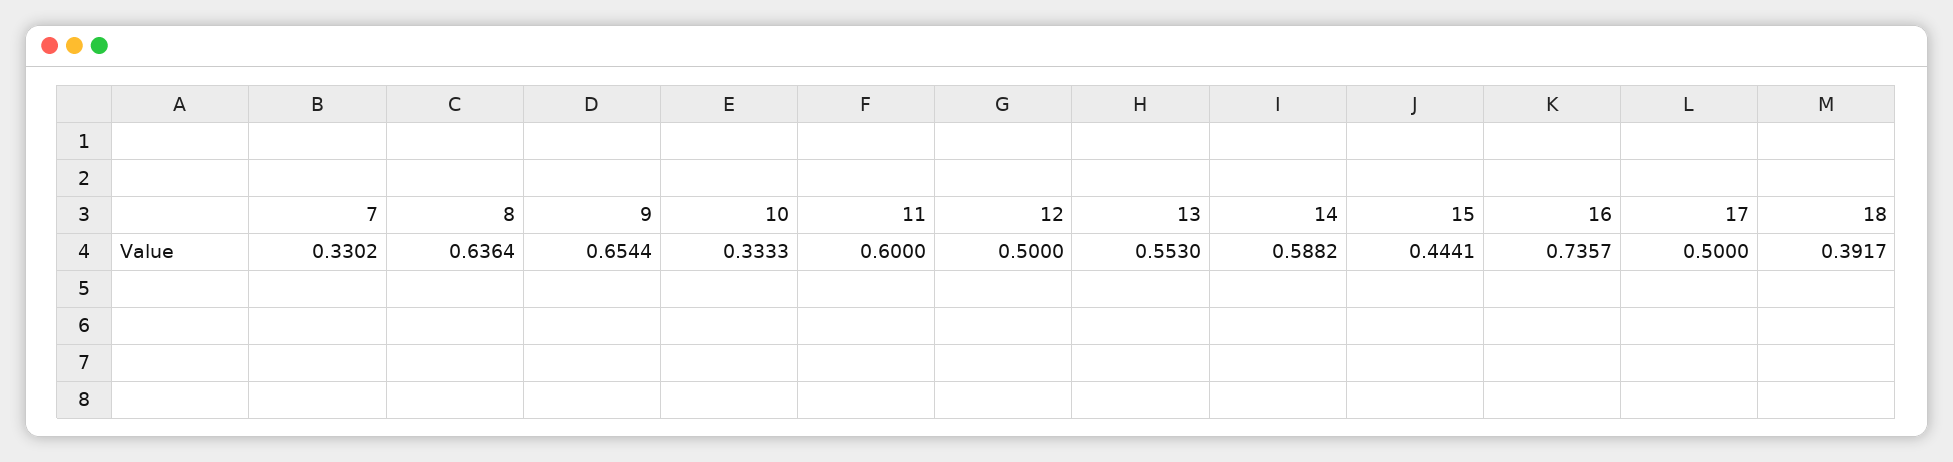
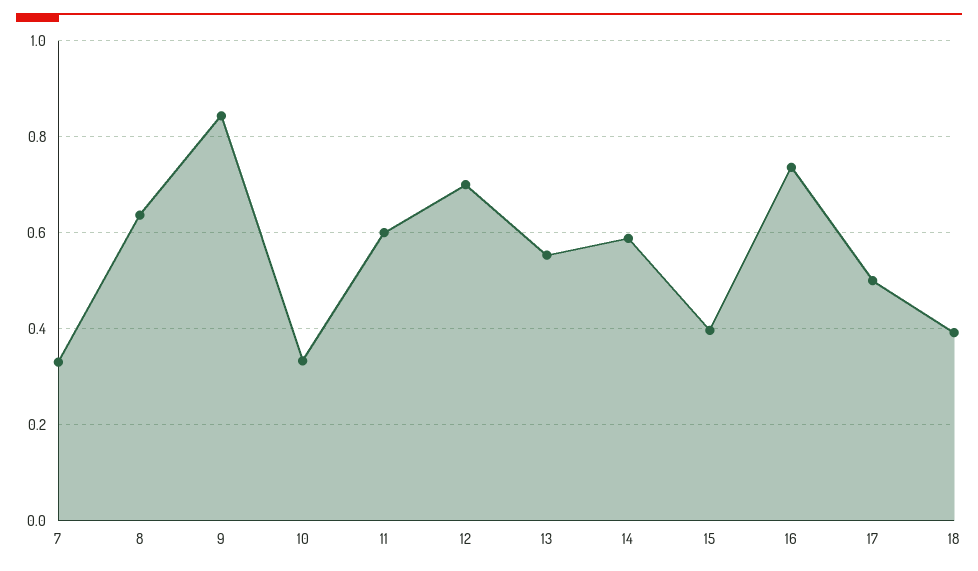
9: 0.6544 -> 0.84
12: 0.5 -> 0.7
15: 0.4441 -> 0.4

